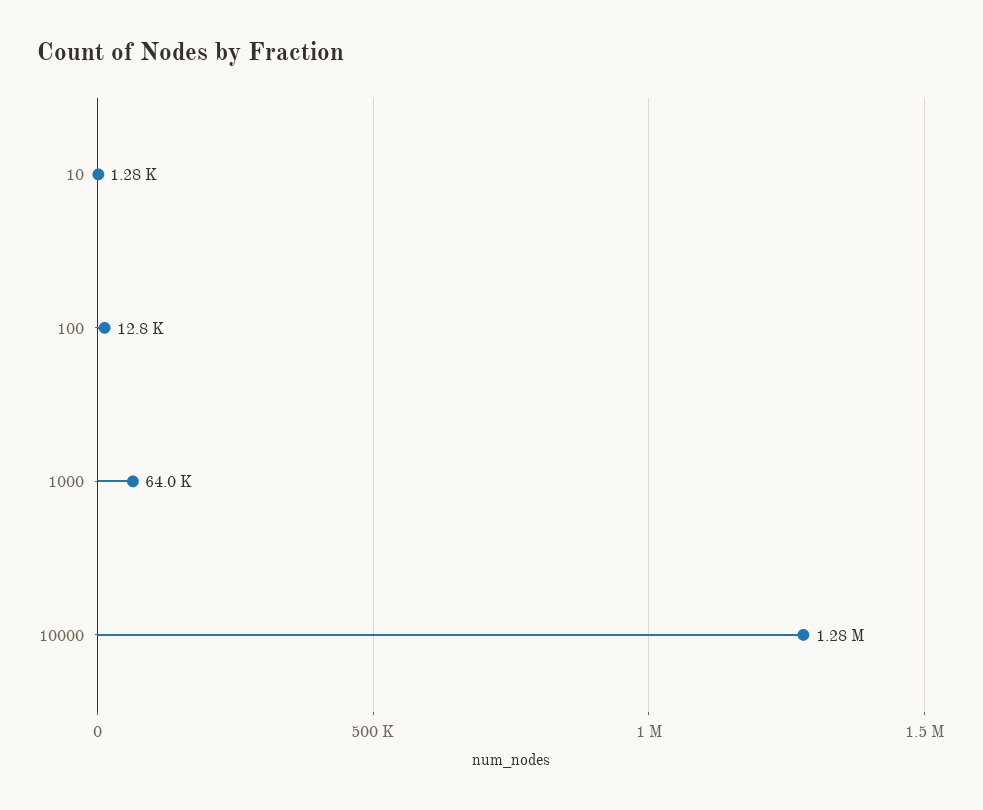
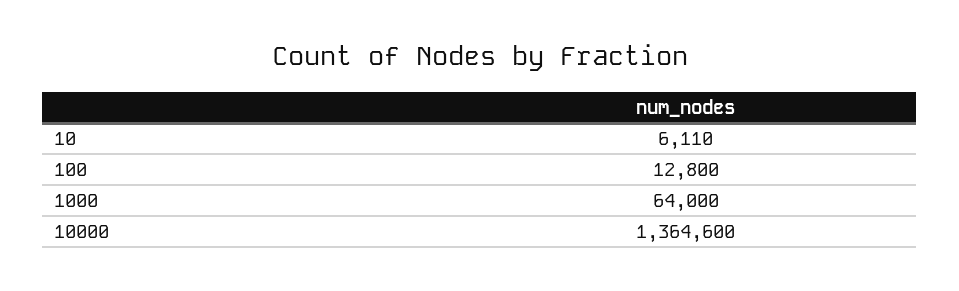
10: 1280 -> 6110
10000: 1280000 -> 1364600

